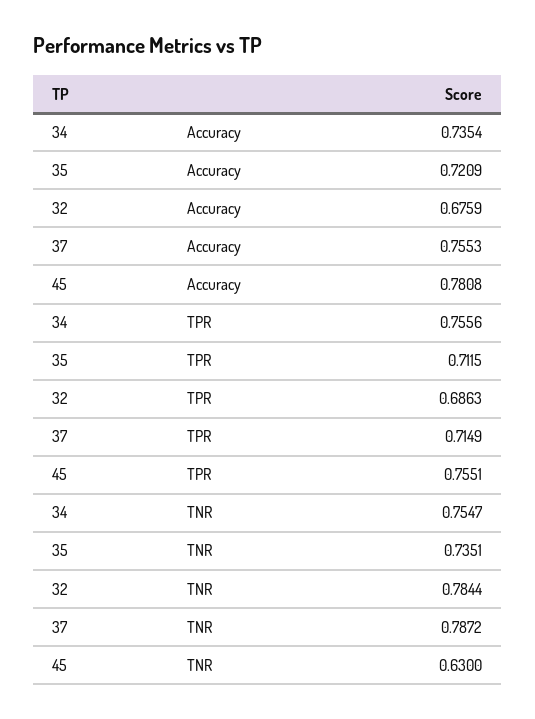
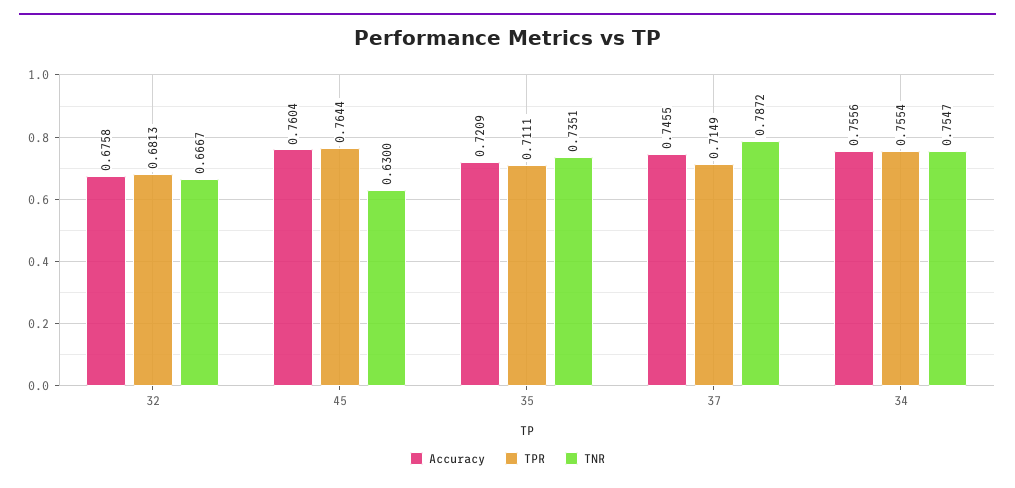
Accuracy, 34: 0.7354 -> 0.7556
Accuracy, 32: 0.6759 -> 0.6758
Accuracy, 37: 0.7553 -> 0.7455
Accuracy, 45: 0.7808 -> 0.7604
TPR, 34: 0.7556 -> 0.7554
TPR, 35: 0.7115 -> 0.7111
TPR, 32: 0.6863 -> 0.6813
TPR, 45: 0.7551 -> 0.7644
TNR, 32: 0.7844 -> 0.6667

